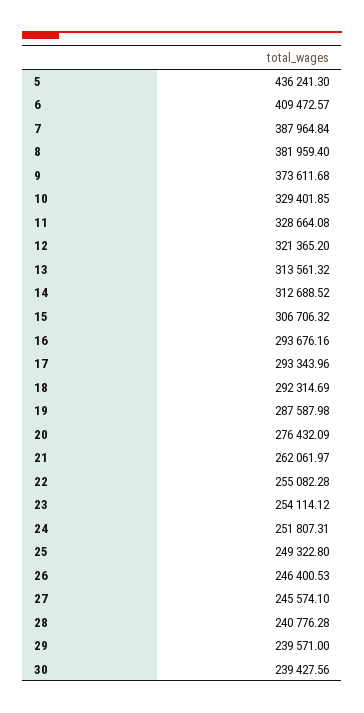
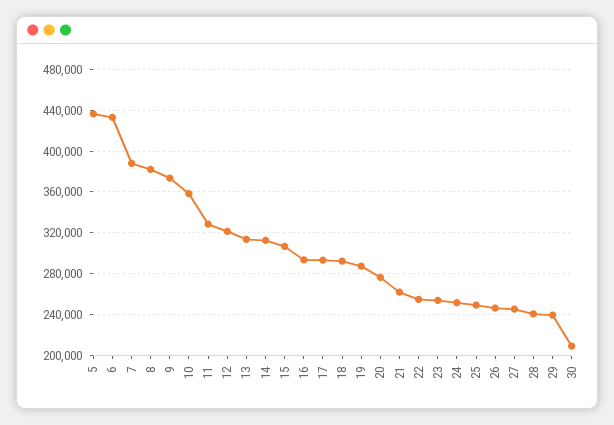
6: 409472.57 -> 430000
10: 329401.85 -> 360000
30: 239427.56 -> 210000

